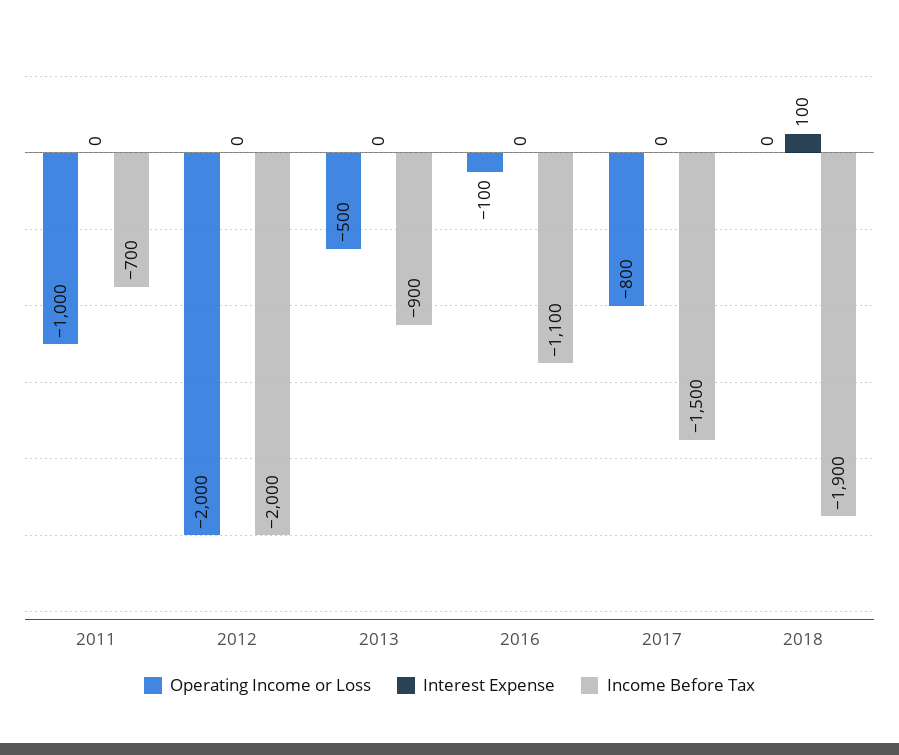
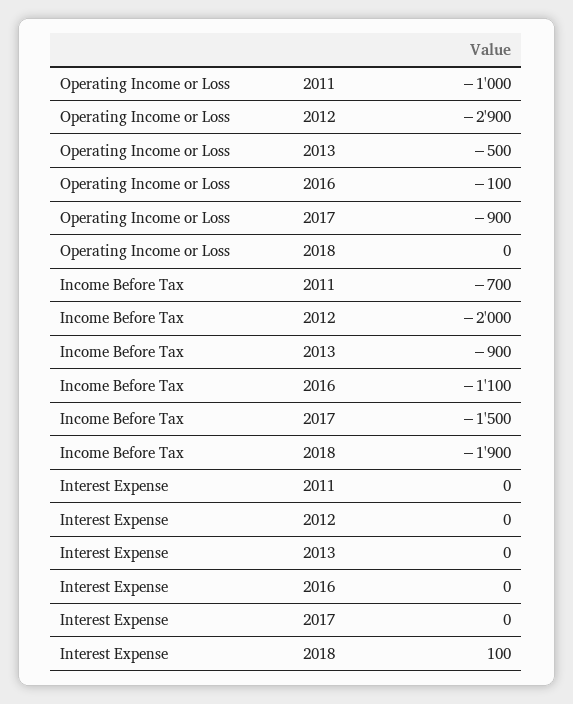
Operating Income or Loss, 2012: -2000 -> -2900
Operating Income or Loss, 2017: -800 -> -900

